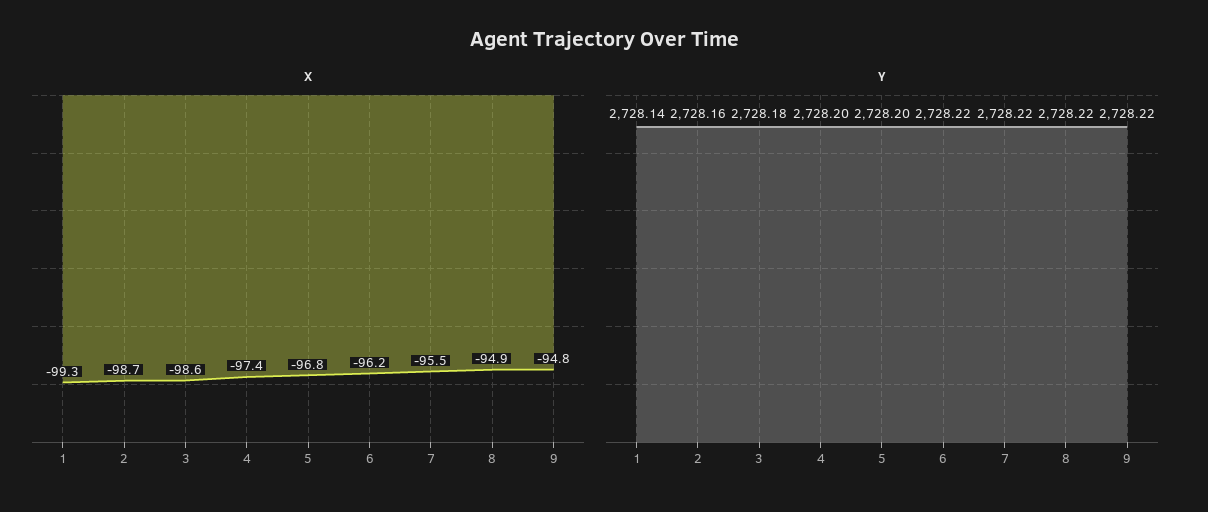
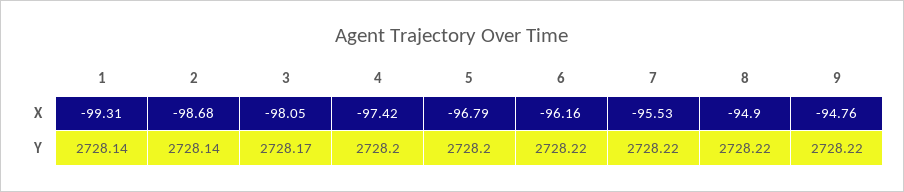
X, 3: -98.6 -> -98.05
Y, 2: 2728.16 -> 2728.14
Y, 3: 2728.18 -> 2728.17

